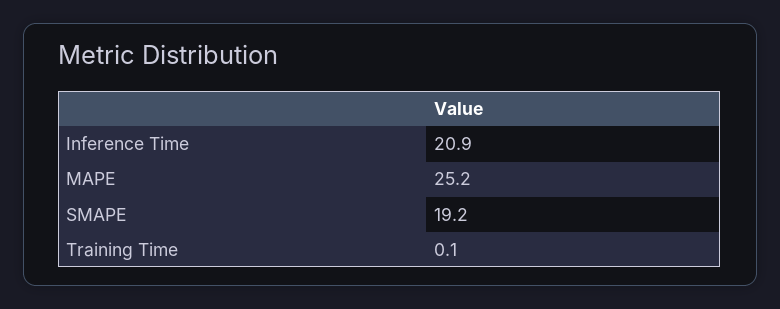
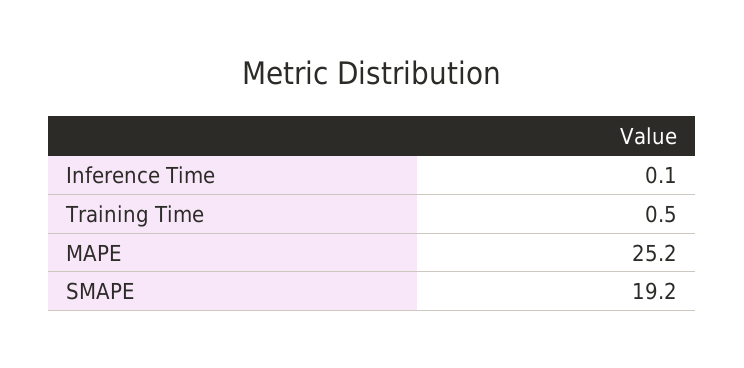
Inference Time: 20.9 -> 0.1
Training Time: 0.1 -> 0.5

